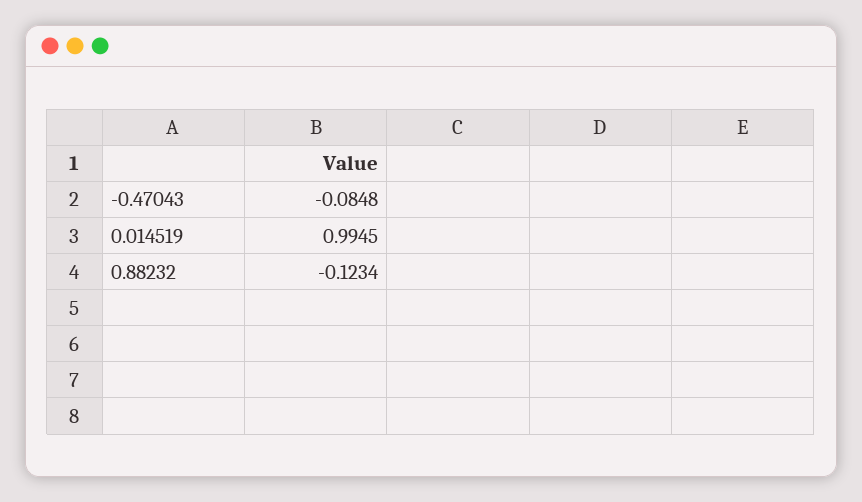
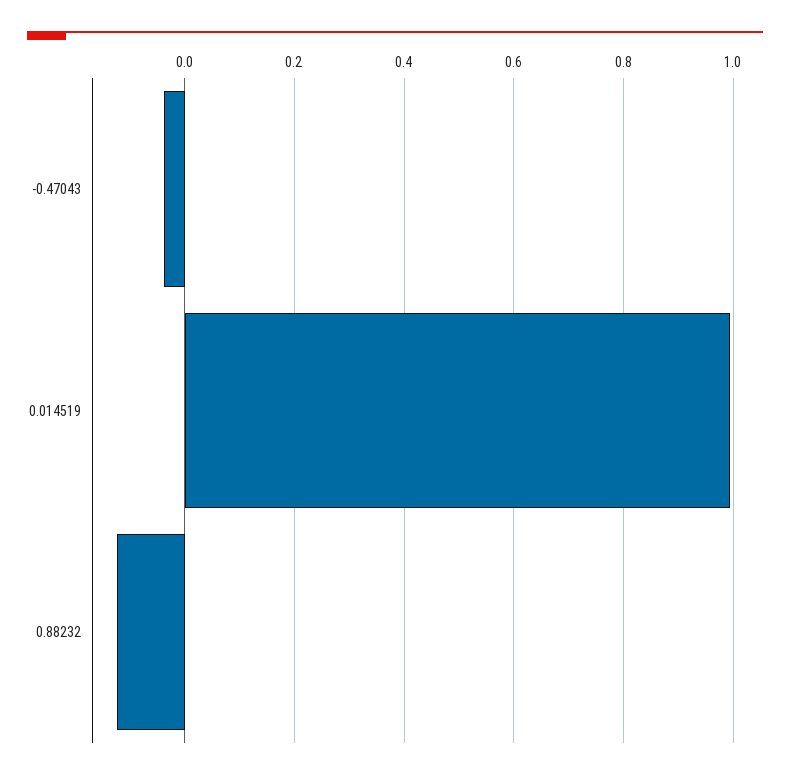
-0.47043: -0.0848 -> -0.04

